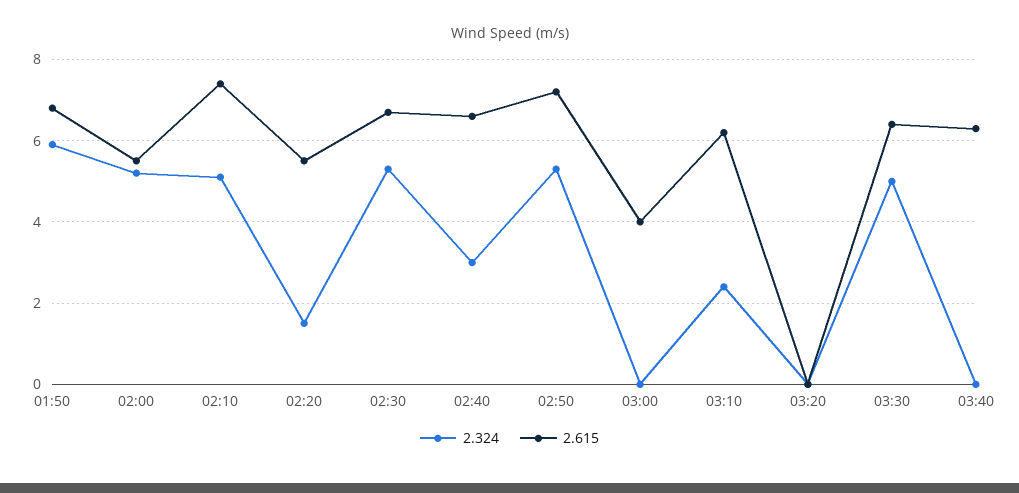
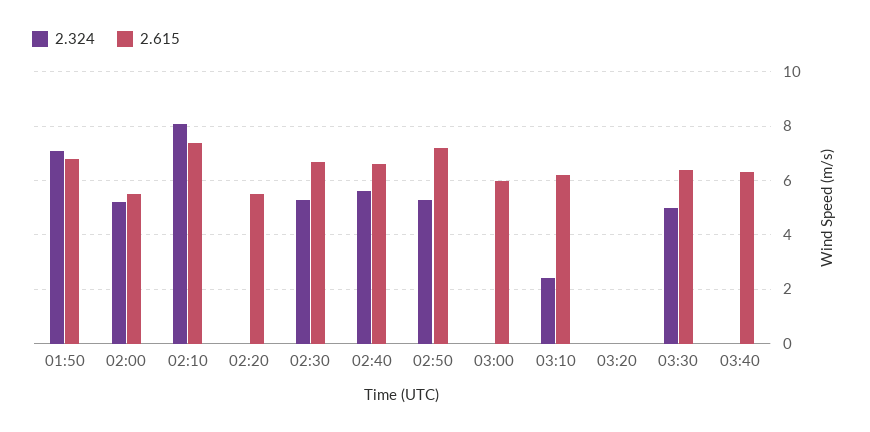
2.324, 01:50: 6 -> 7
2.324, 02:10: 5 -> 8
2.324, 02:20: 1.5 -> 0
2.324, 02:40: 3 -> 5.5
2.615, 03:00: 4 -> 6

